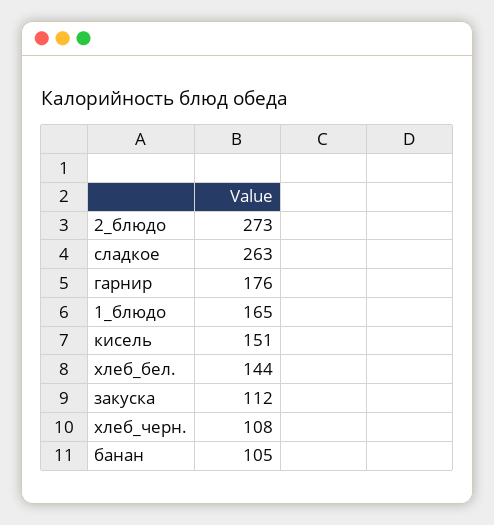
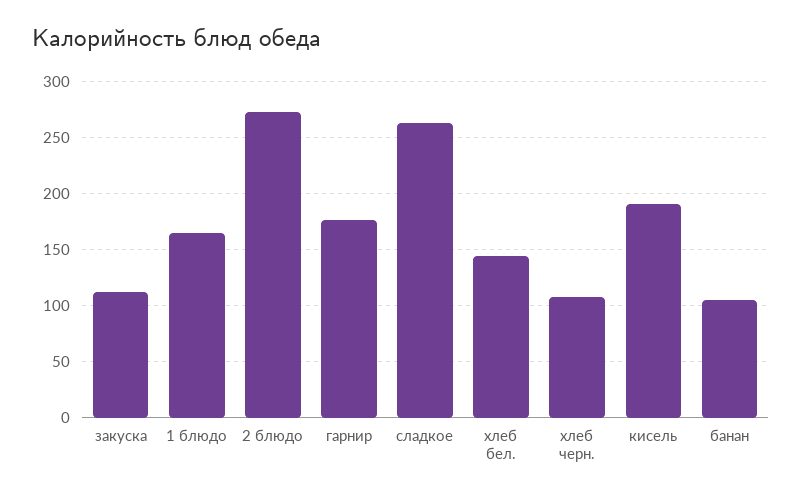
кисель: 151 -> 190

